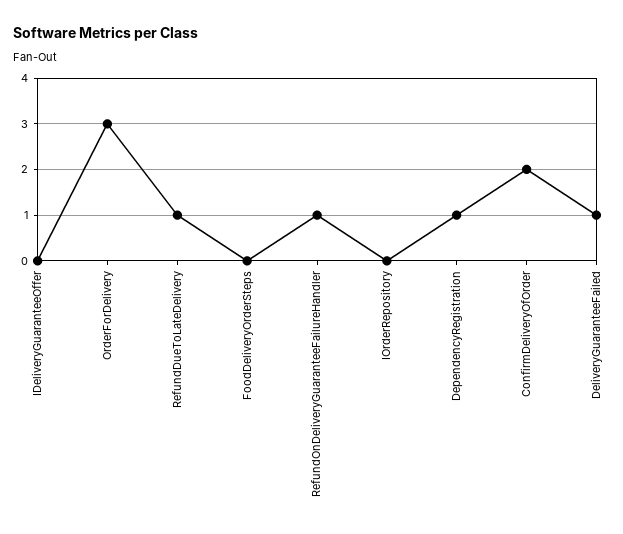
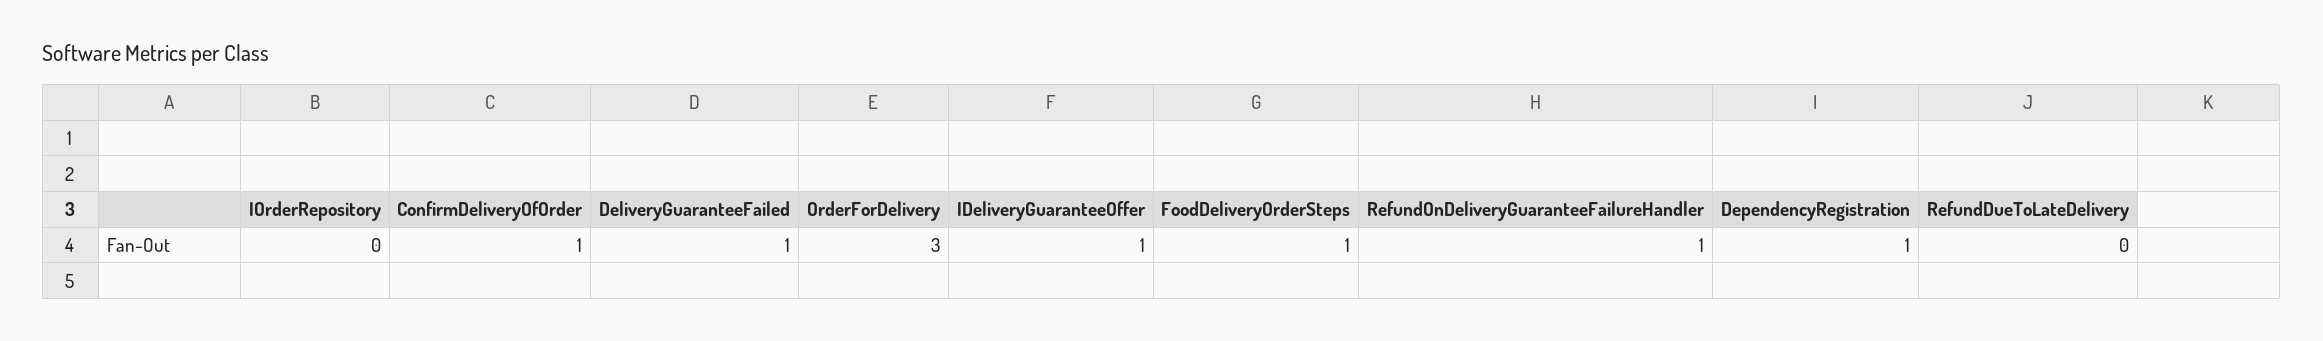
IDeliveryGuaranteeOffer: 0 -> 1
RefundDueToLateDelivery: 1 -> 0
FoodDeliveryOrderSteps: 0 -> 1
ConfirmDeliveryOfOrder: 2 -> 1

